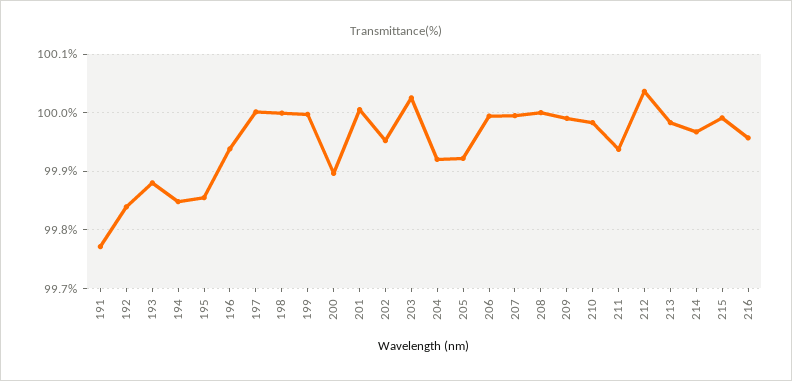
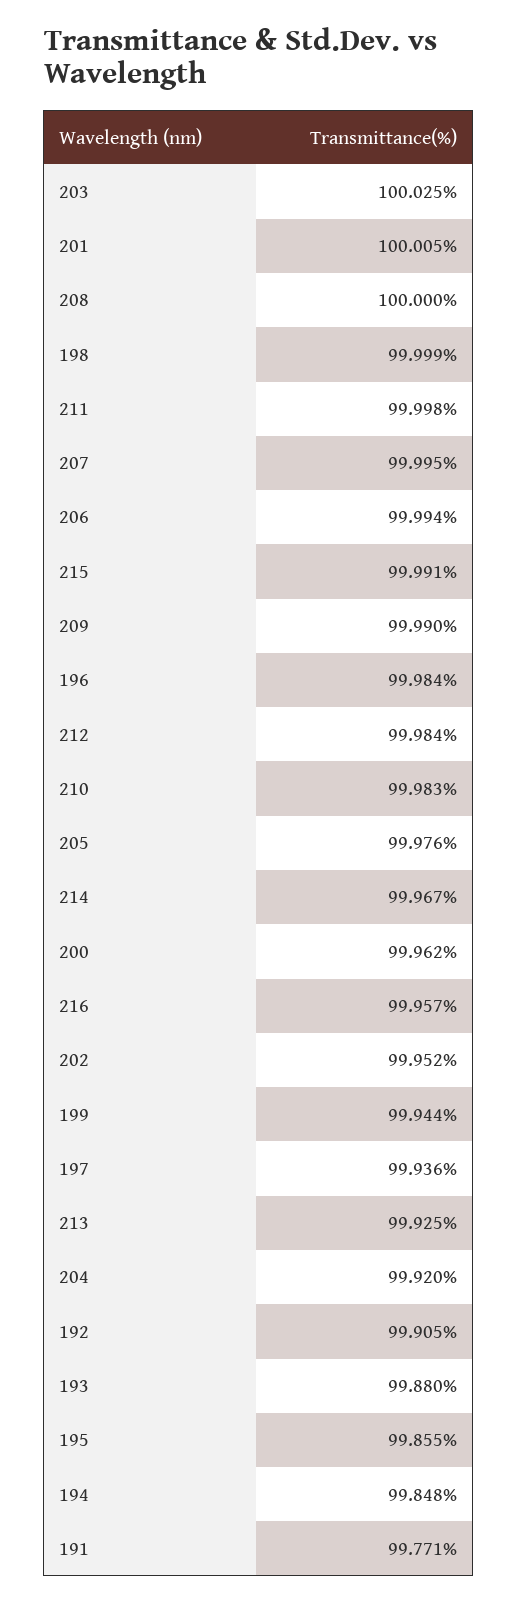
192: 99.84 -> 99.905
196: 99.94 -> 99.984
197: 100 -> 99.936
199: 100 -> 99.944
200: 99.9 -> 99.962
205: 99.92 -> 99.976
211: 99.94 -> 99.998
212: 100.04 -> 99.984
213: 99.98 -> 99.925

